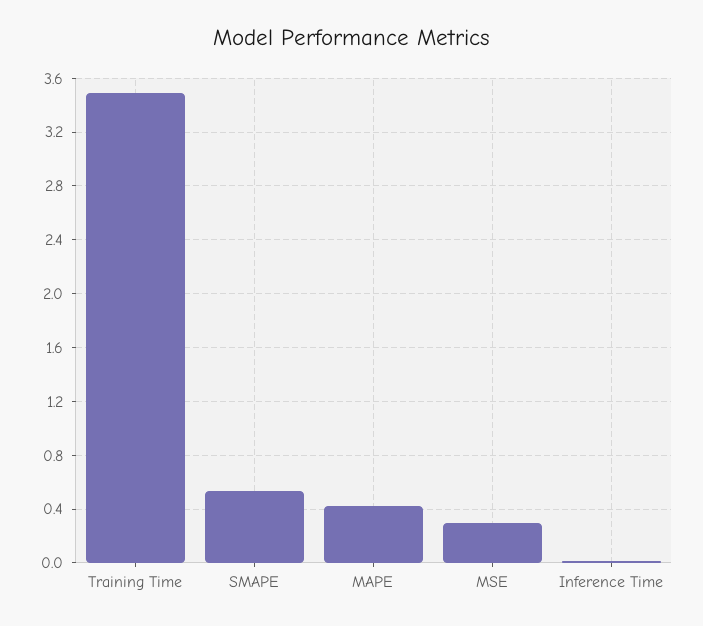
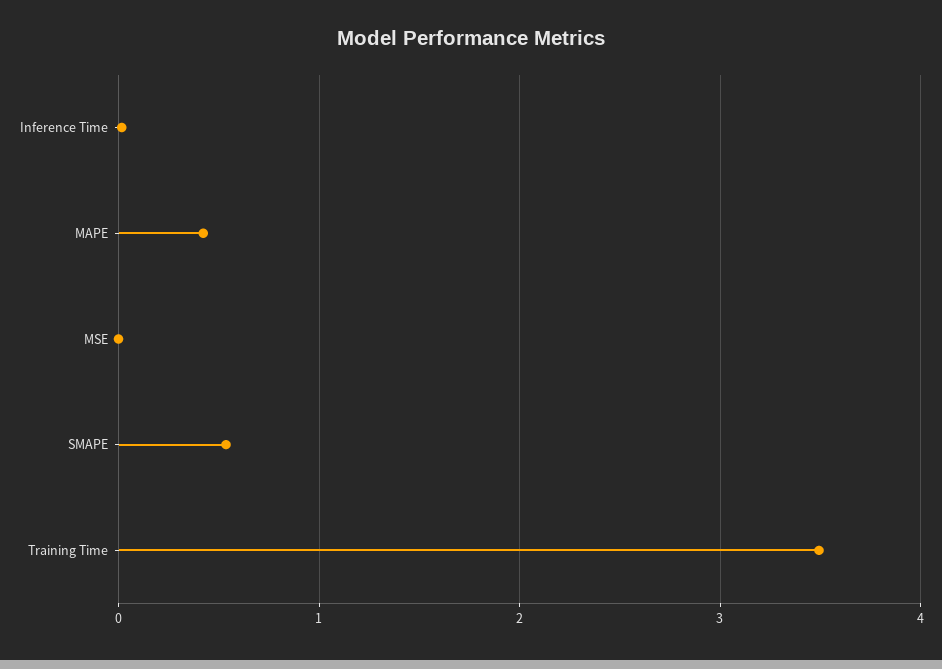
MSE: 0.3 -> 0

